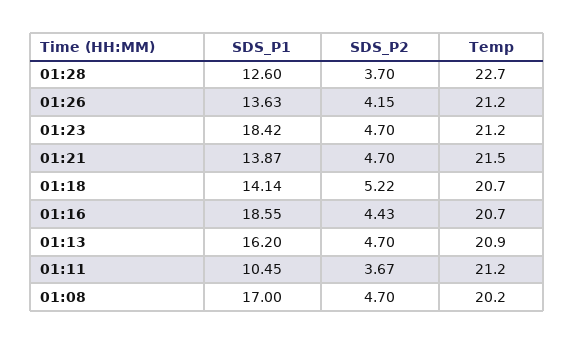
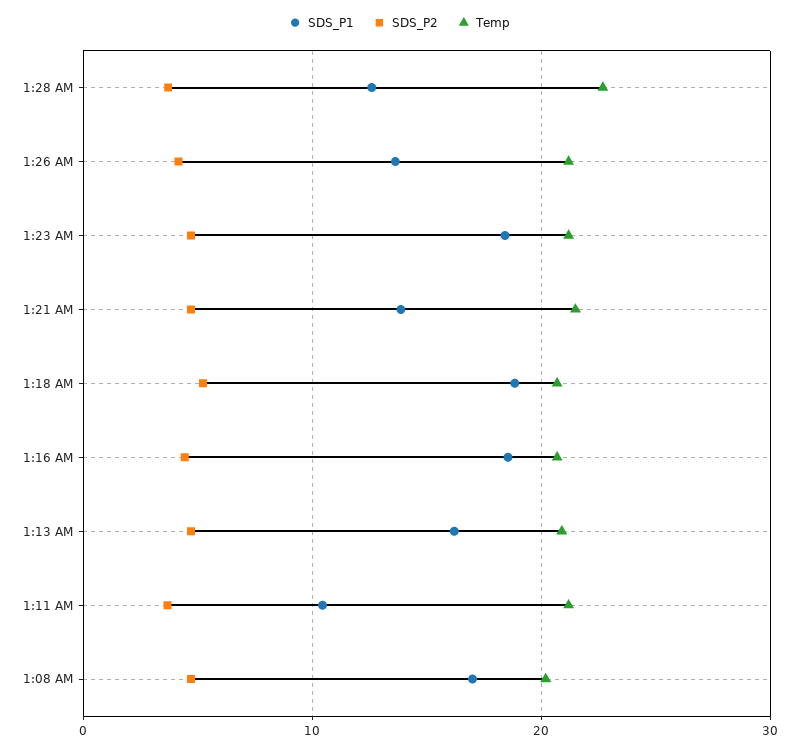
SDS_P1, 01:18: 14.14 -> 19

